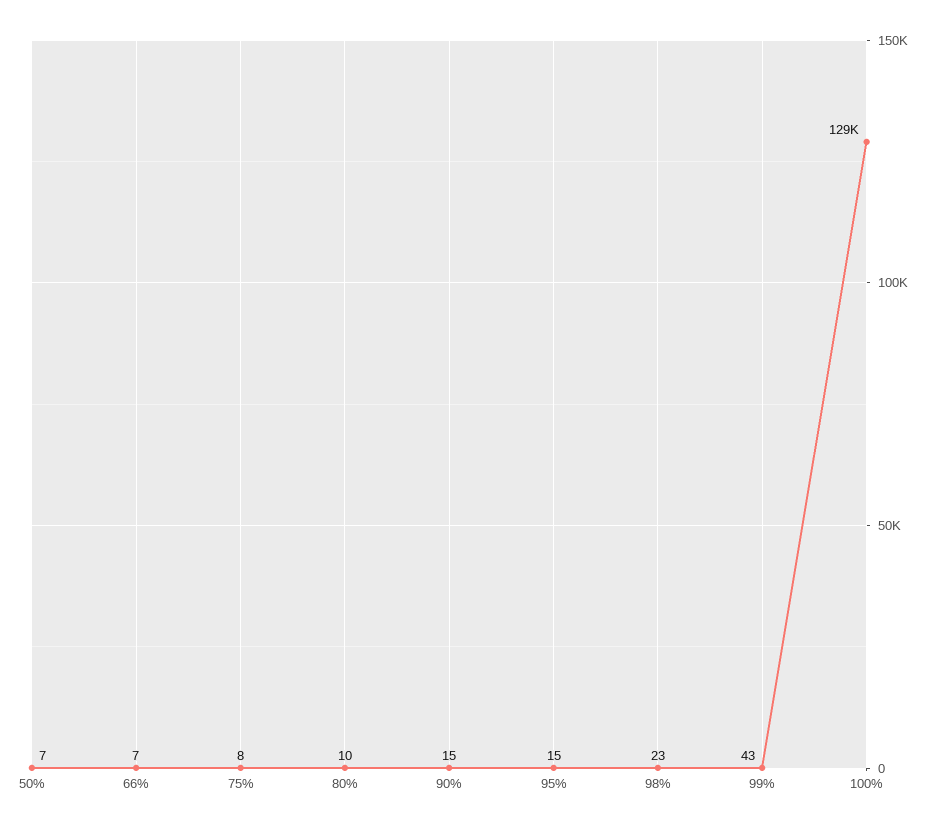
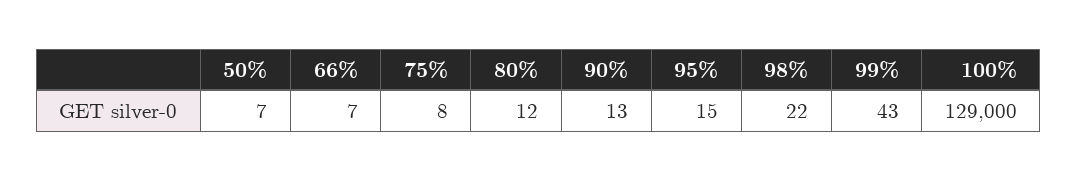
80%: 10 -> 12
90%: 15 -> 13
98%: 23 -> 22

